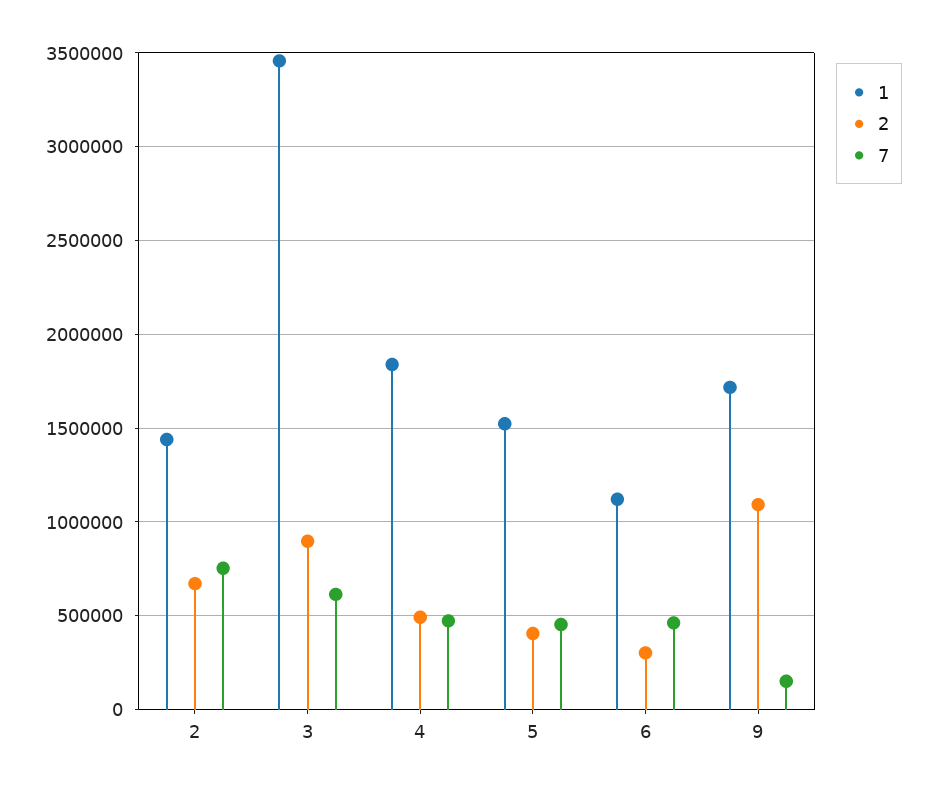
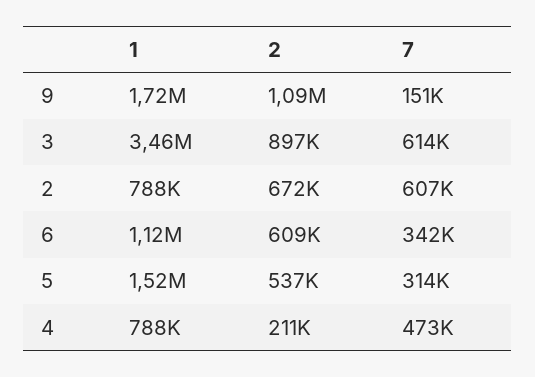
1, 2: 1450000 -> 788000
7, 2: 750000 -> 607000
1, 4: 1850000 -> 788000
2, 4: 500000 -> 211000
2, 5: 400000 -> 537000
7, 5: 450000 -> 314000
2, 6: 300000 -> 609000
7, 6: 450000 -> 342000

